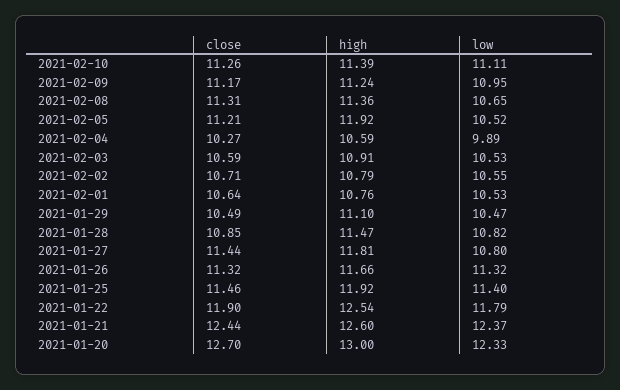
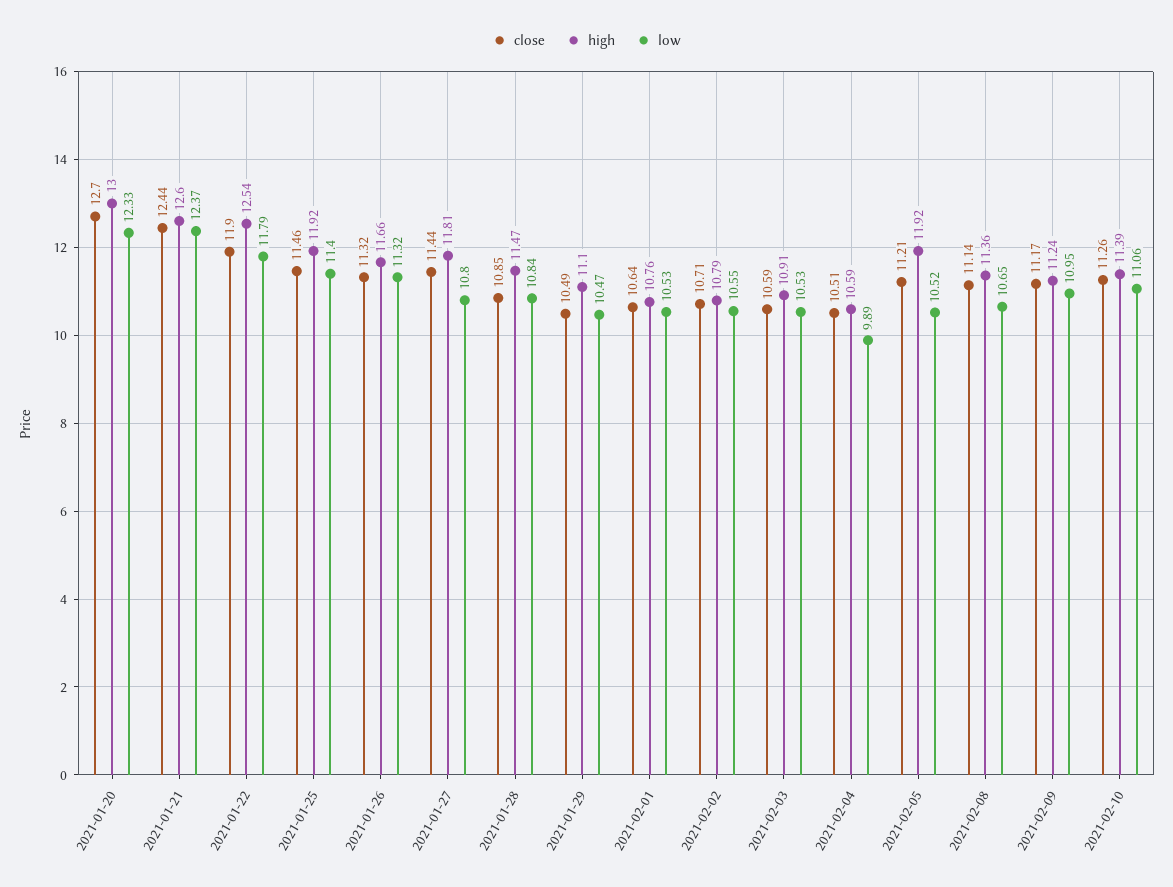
low, 2021-02-10: 11.11 -> 11.06
close, 2021-02-08: 11.31 -> 11.14
close, 2021-02-04: 10.27 -> 10.51
low, 2021-01-28: 10.82 -> 10.84

